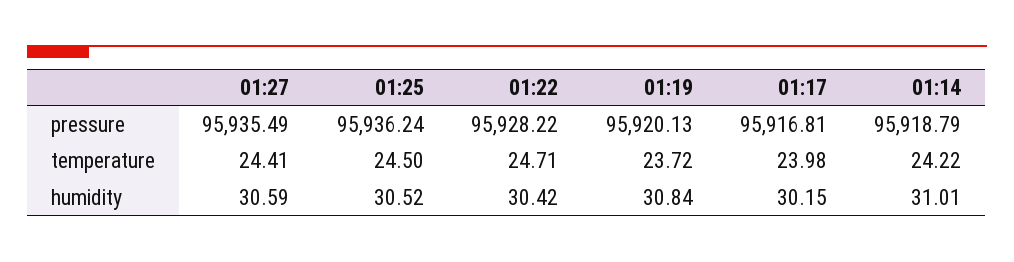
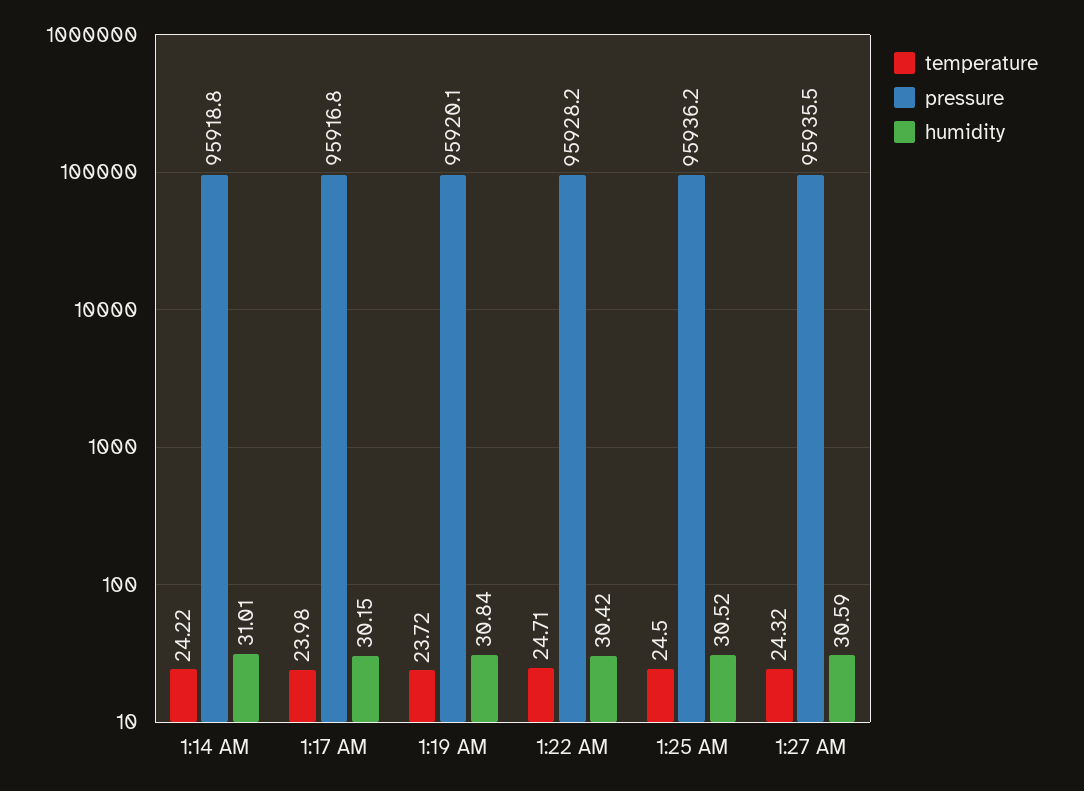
temperature, 01:27: 24.41 -> 24.32

